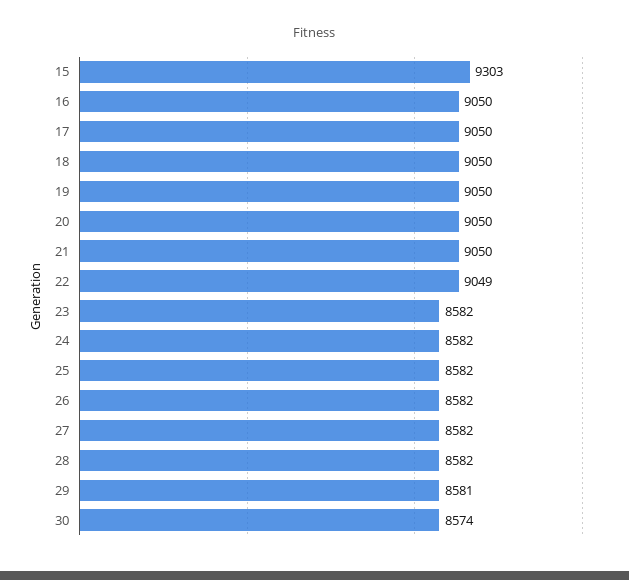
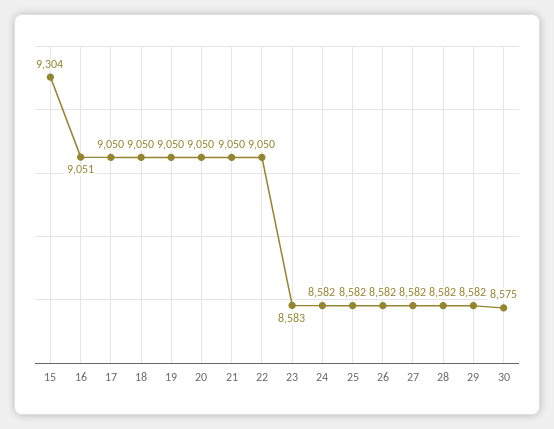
15: 9303 -> 9304
16: 9050 -> 9051
22: 9049 -> 9050
23: 8582 -> 8583
29: 8581 -> 8582
30: 8574 -> 8575

